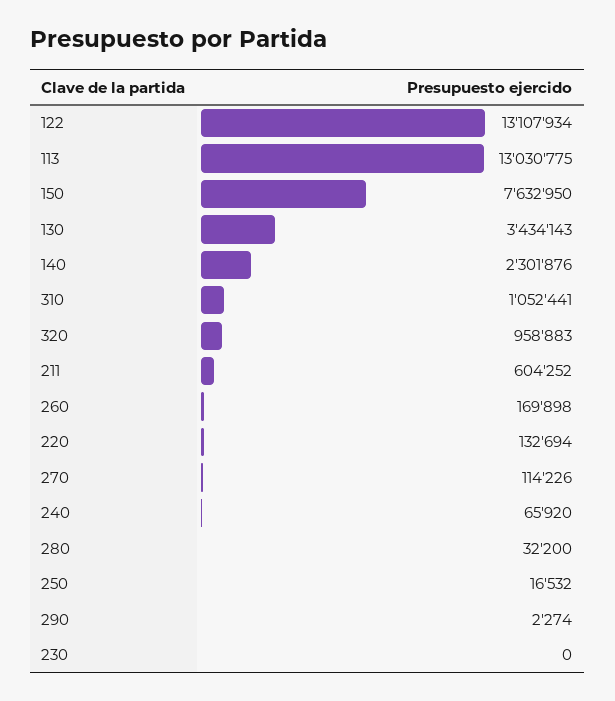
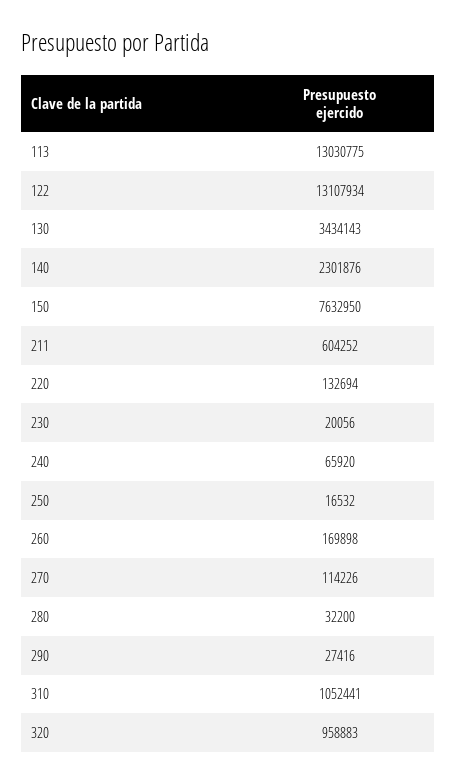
290: 2274 -> 27416
230: 0 -> 20056

